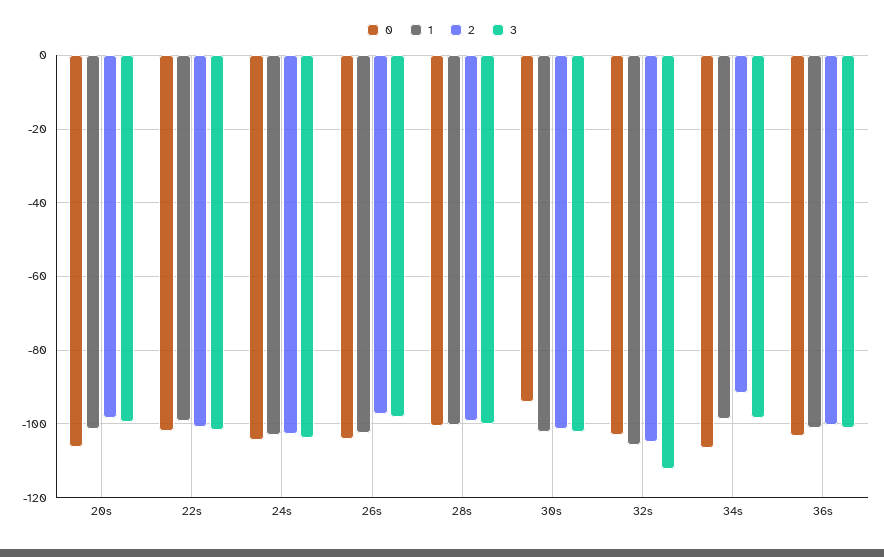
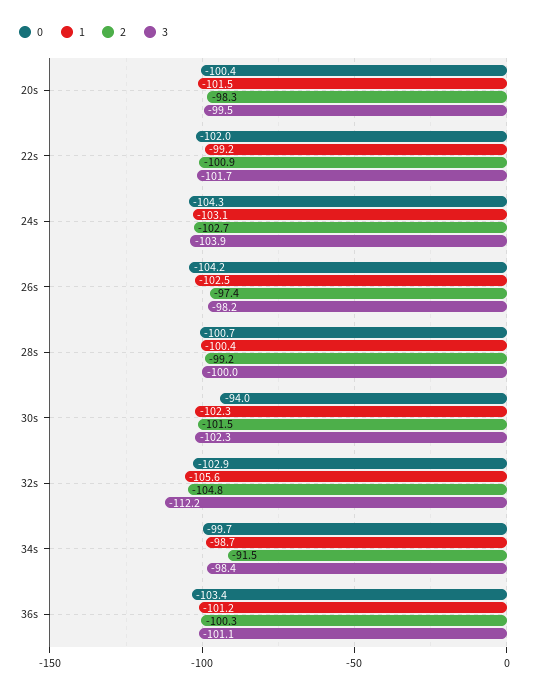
0, 20s: -106 -> -100.4
0, 34s: -106 -> -99.7

